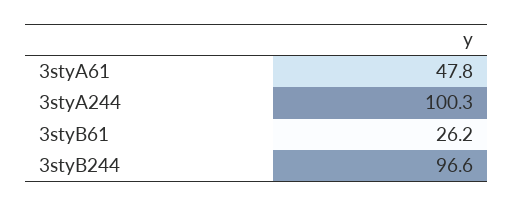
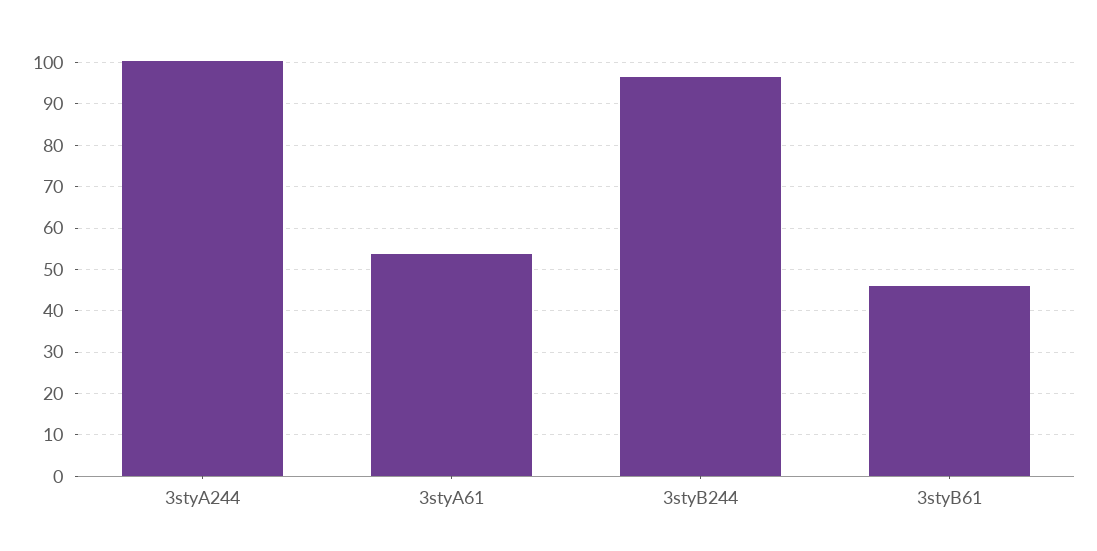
3styA61: 47.8 -> 54
3styB61: 26.2 -> 46

